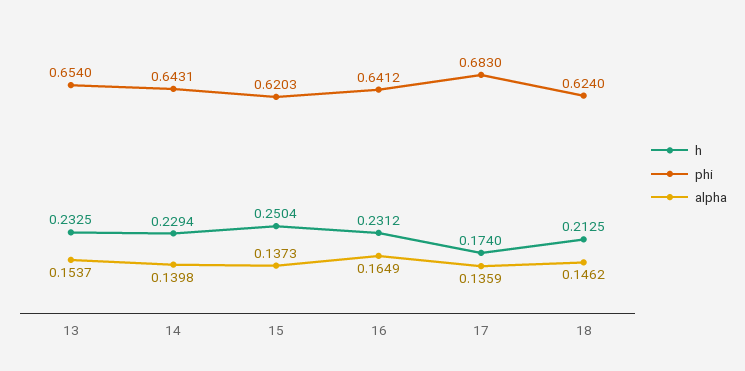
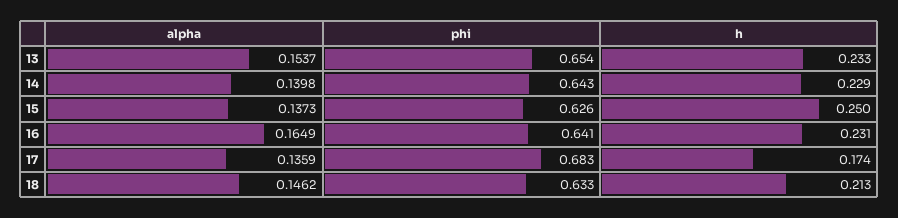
phi, 15: 0.6203 -> 0.626
phi, 18: 0.624 -> 0.633

